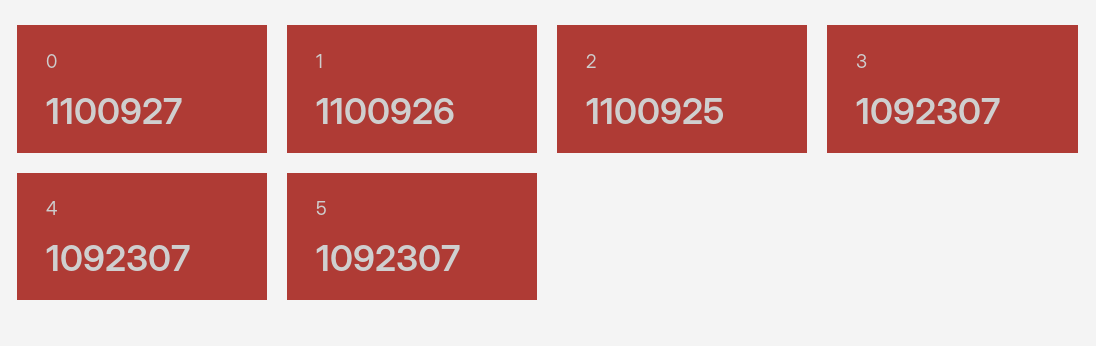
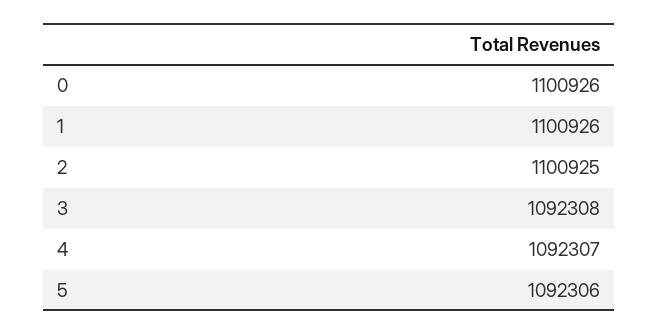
0: 1100927 -> 1100926
3: 1092307 -> 1092308
5: 1092307 -> 1092306

